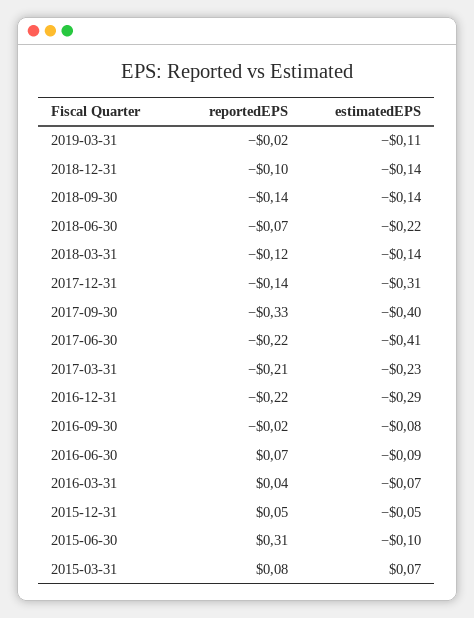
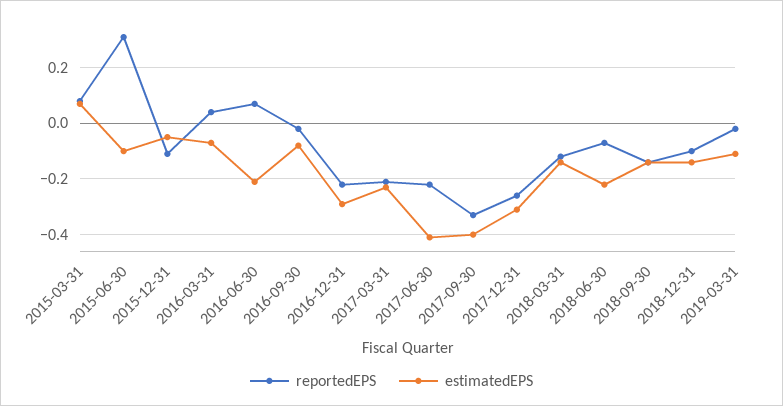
reportedEPS, 2017-12-31: -0.14 -> -0.25
estimatedEPS, 2016-06-30: -0.09 -> -0.2
reportedEPS, 2015-12-31: 0.05 -> -0.1

